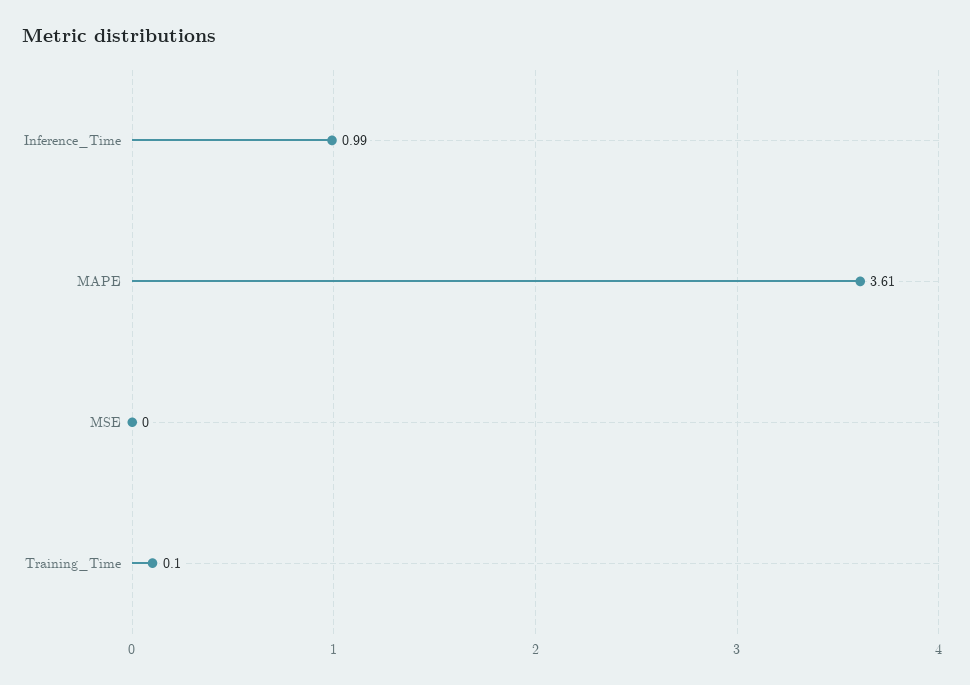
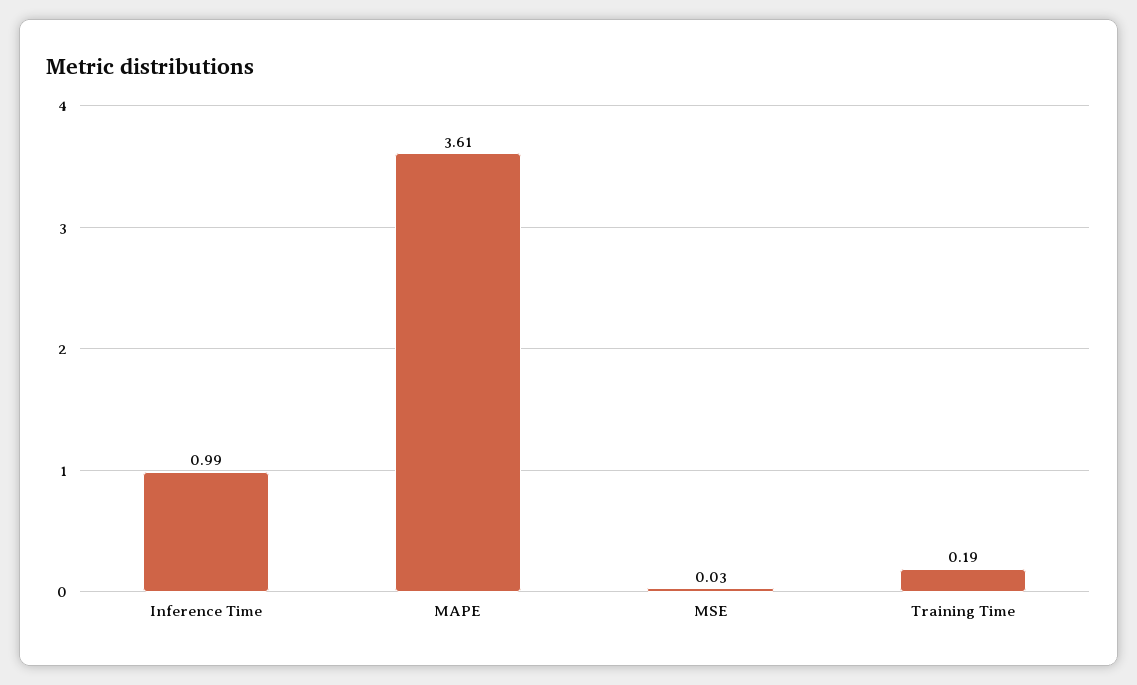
MSE: 0 -> 0.03
Training_Time: 0.1 -> 0.19

